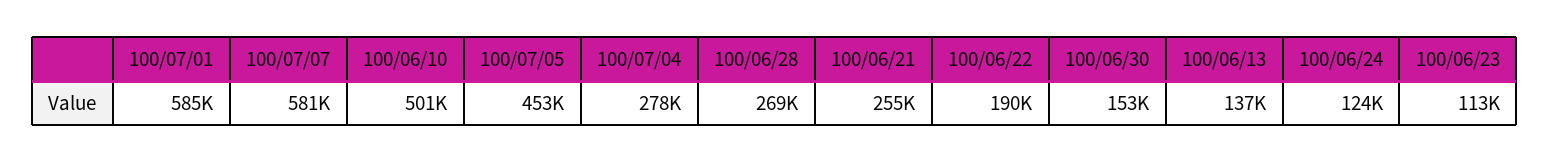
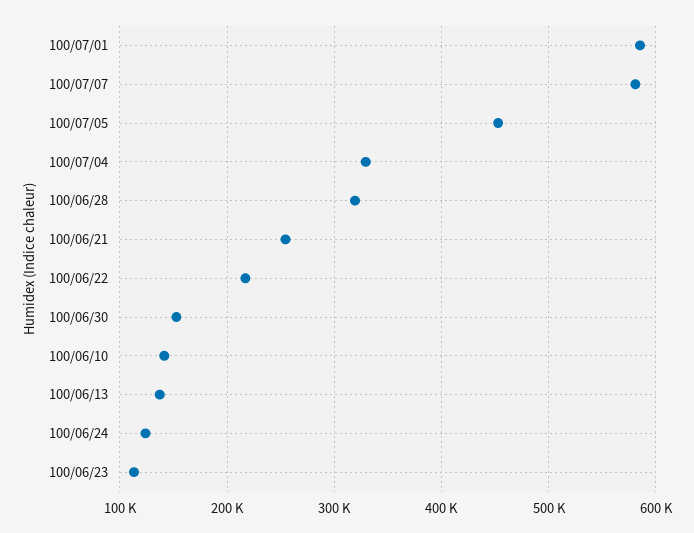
100/06/10: 501000 -> 140000
100/07/04: 278000 -> 330000
100/06/28: 269000 -> 320000
100/06/22: 190000 -> 220000

